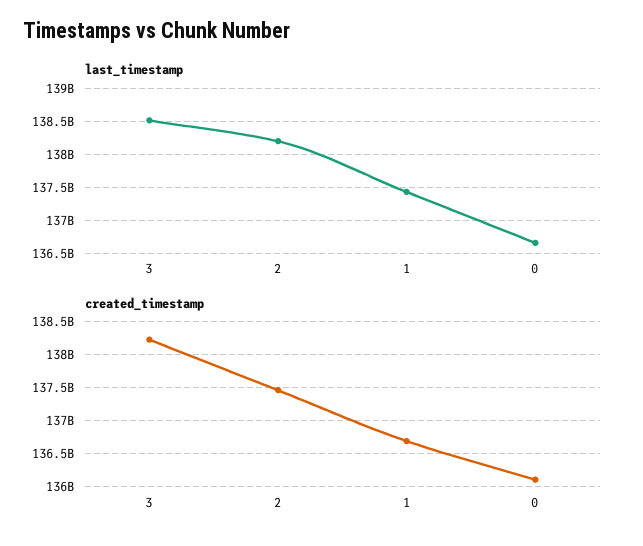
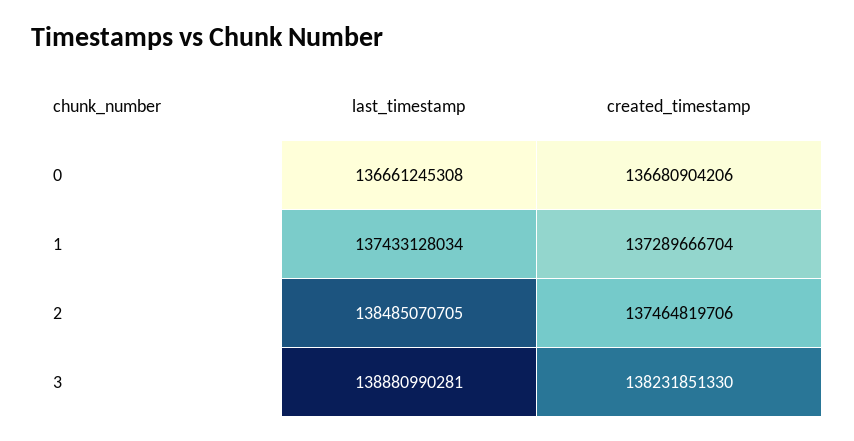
last_timestamp, 3: 138500000000 -> 138880990281
last_timestamp, 2: 138200000000 -> 138485070705
created_timestamp, 1: 136700000000 -> 137289666704
created_timestamp, 0: 136100000000 -> 136680904206

